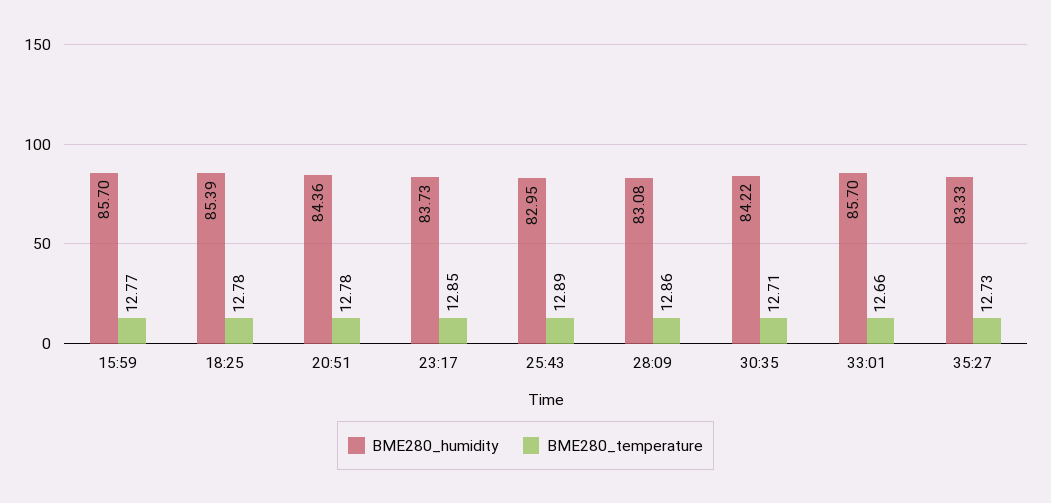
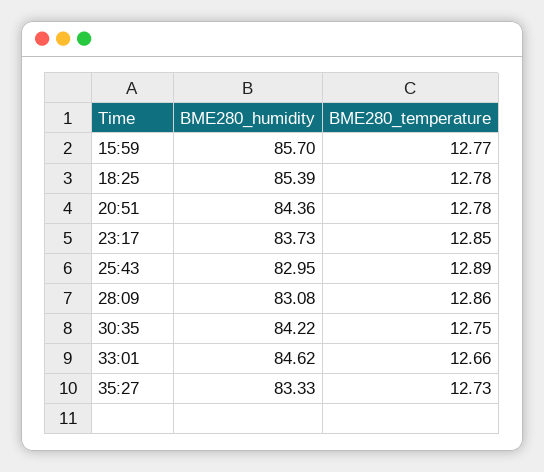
BME280_temperature, 30:35: 12.71 -> 12.75
BME280_humidity, 33:01: 85.7 -> 84.62

